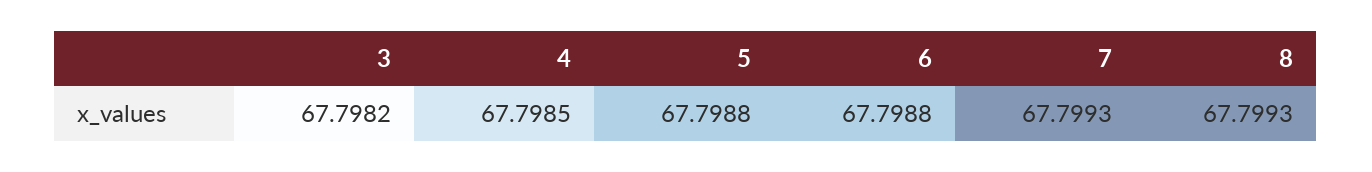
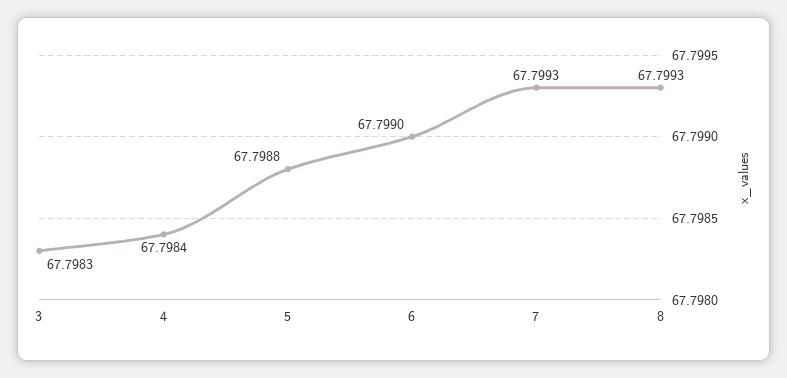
3: 67.7982 -> 67.7983
4: 67.7985 -> 67.7984
6: 67.7988 -> 67.799

